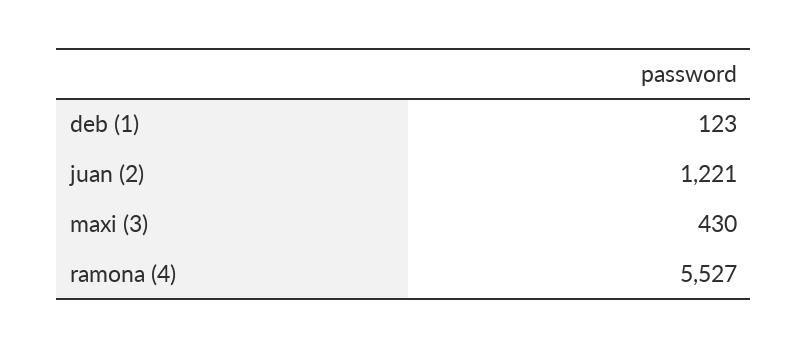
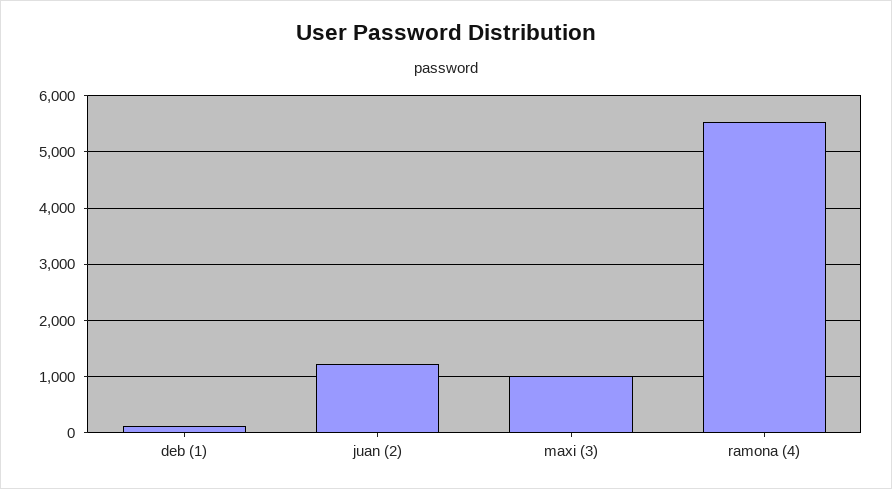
maxi (3): 430 -> 1000

